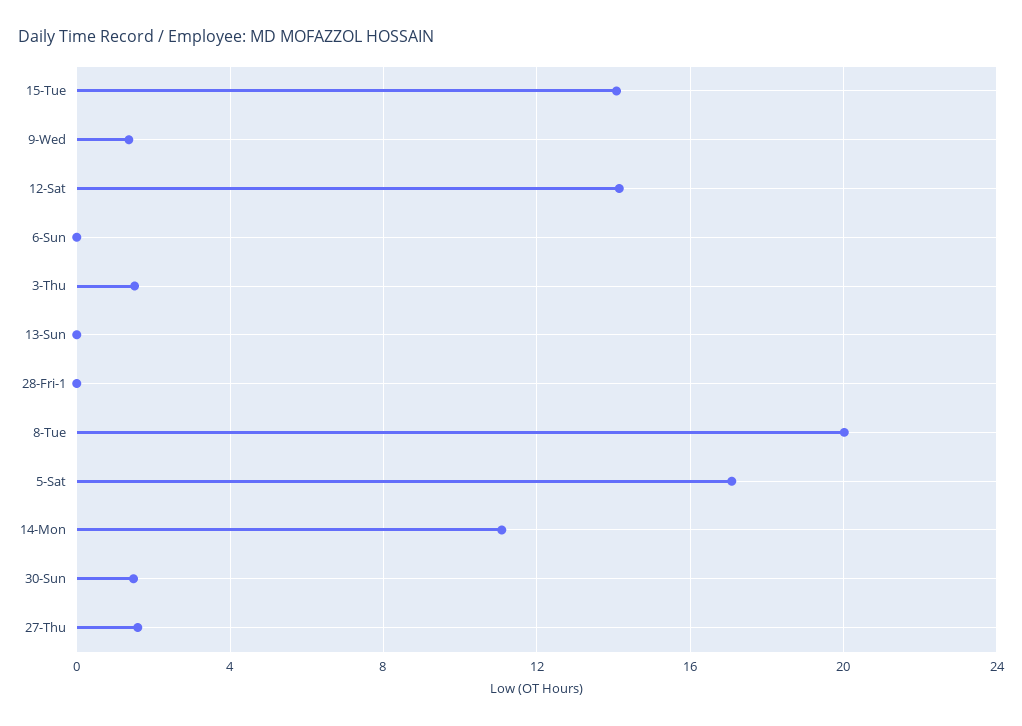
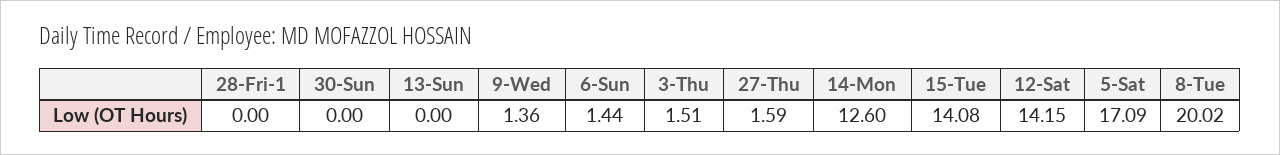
6-Sun: 0 -> 1.44
14-Mon: 11 -> 12.6
30-Sun: 1.5 -> 0

